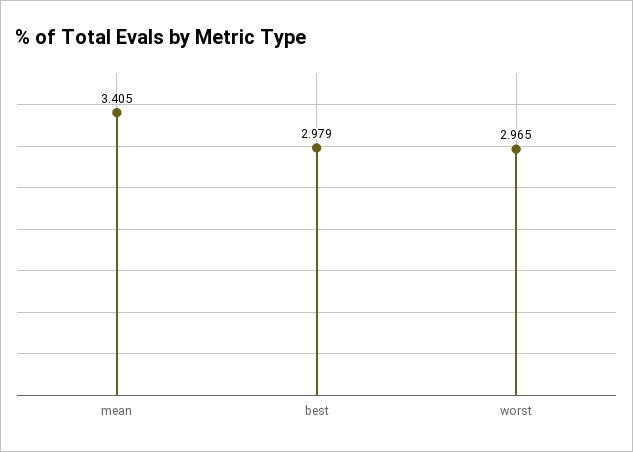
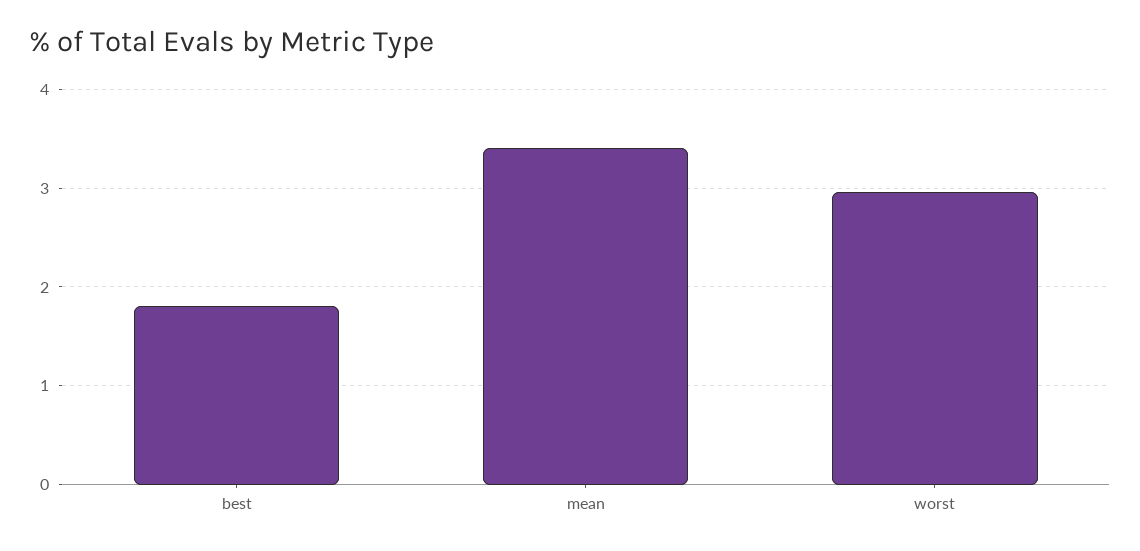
best: 2.979 -> 1.8

